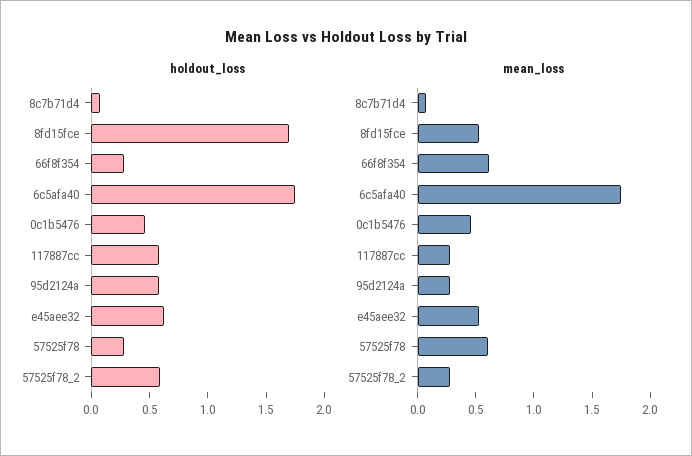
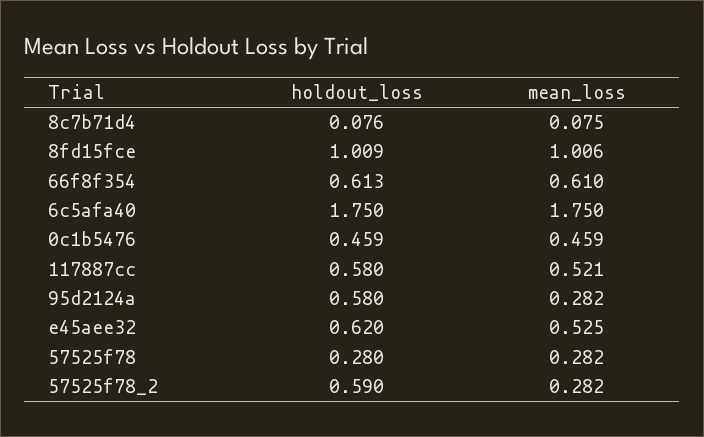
holdout_loss, 8fd15fce: 1.7 -> 1.009
holdout_loss, 66f8f354: 0.3 -> 0.613
mean_loss, 8fd15fce: 0.5 -> 1.006
mean_loss, 117887cc: 0.3 -> 0.521
mean_loss, 57525f78: 0.6 -> 0.282

